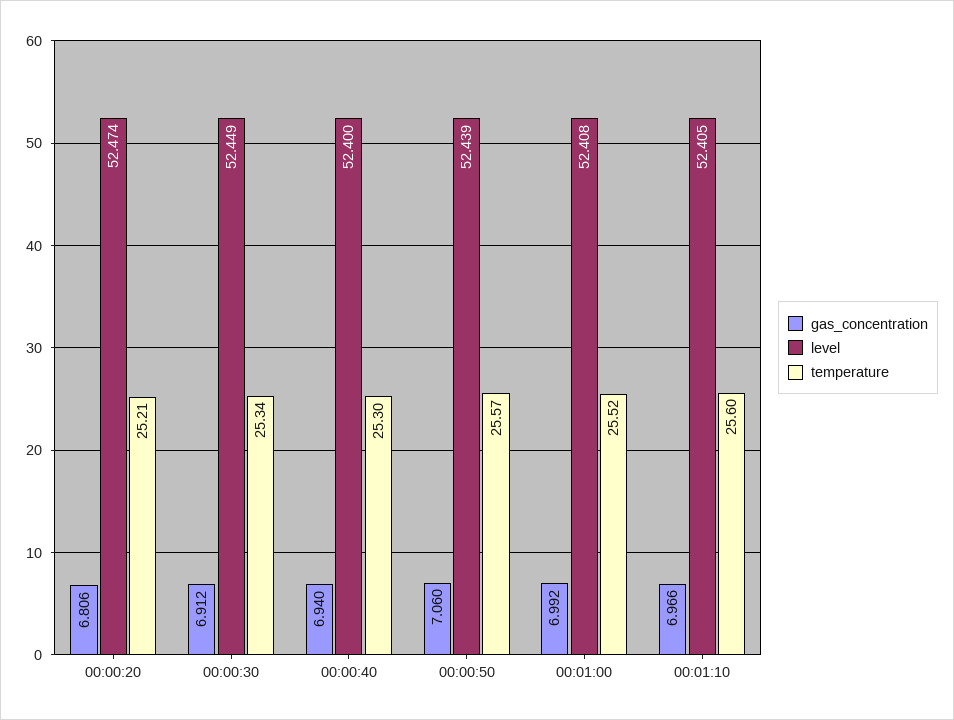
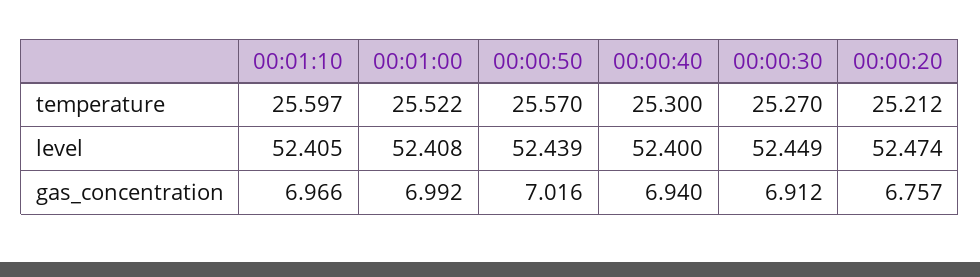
gas_concentration, 00:00:20: 6.806 -> 6.757
temperature, 00:00:30: 25.34 -> 25.27
gas_concentration, 00:00:50: 7.06 -> 7.016

